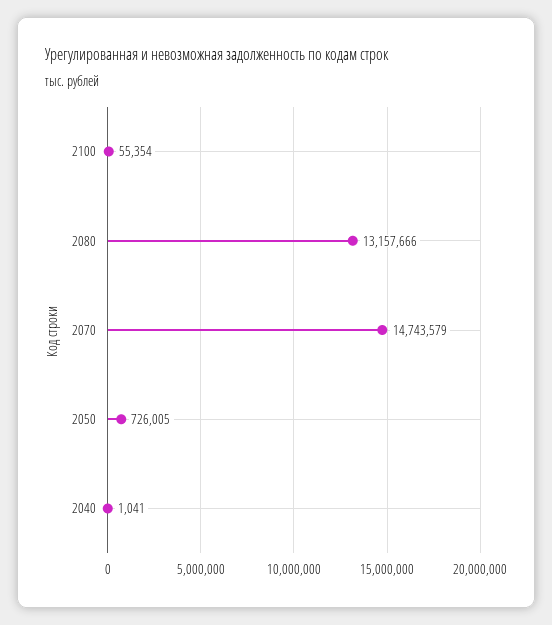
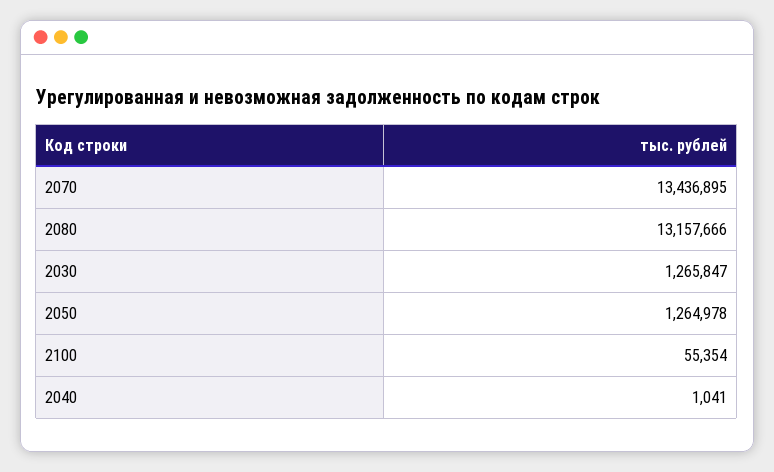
2070: 14743579 -> 13436895
2050: 726005 -> 1264978
2030: none -> 1265847

